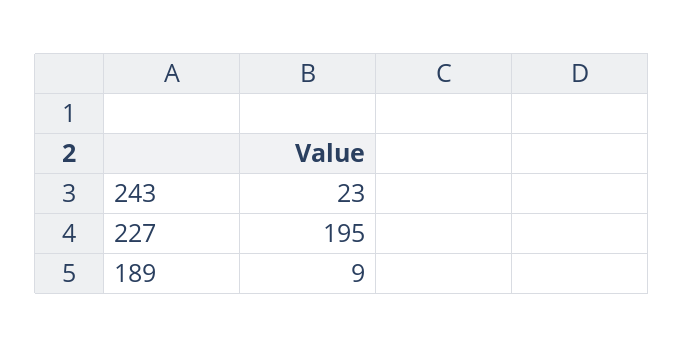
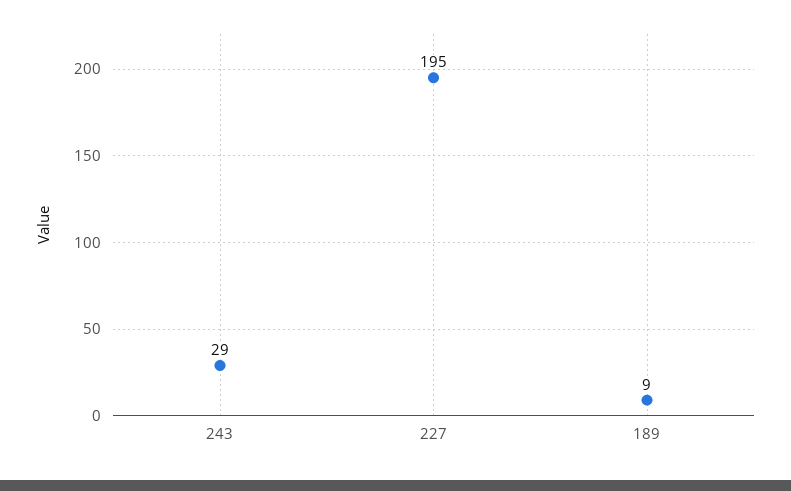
243: 23 -> 29

